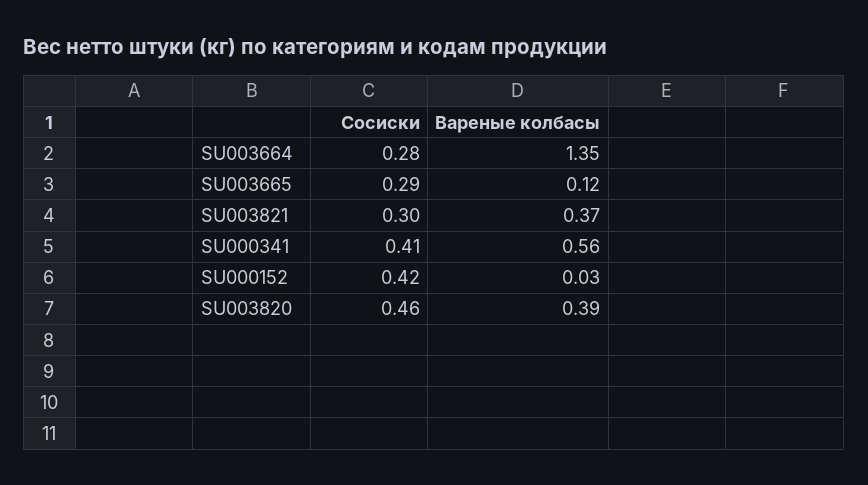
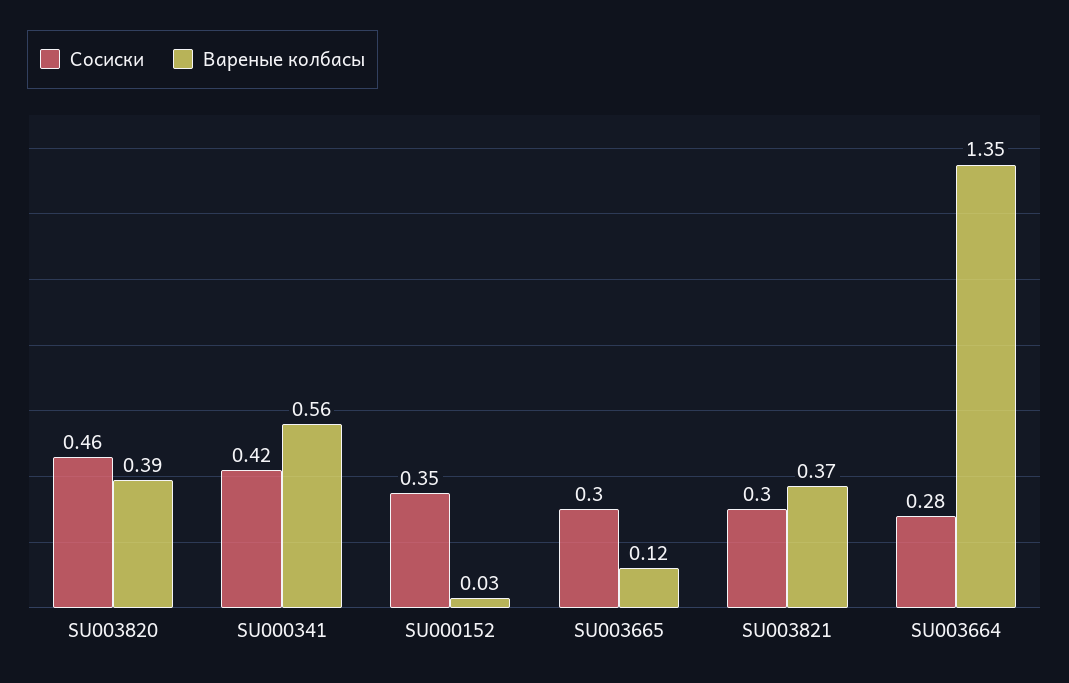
Сосиски, SU003665: 0.29 -> 0.3
Сосиски, SU000341: 0.41 -> 0.42
Сосиски, SU000152: 0.42 -> 0.35

